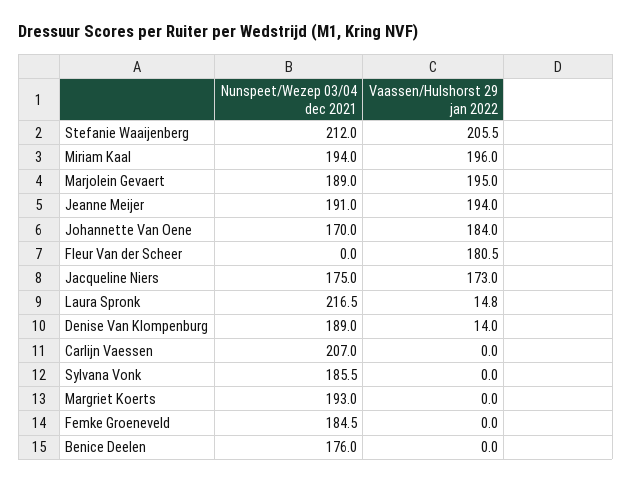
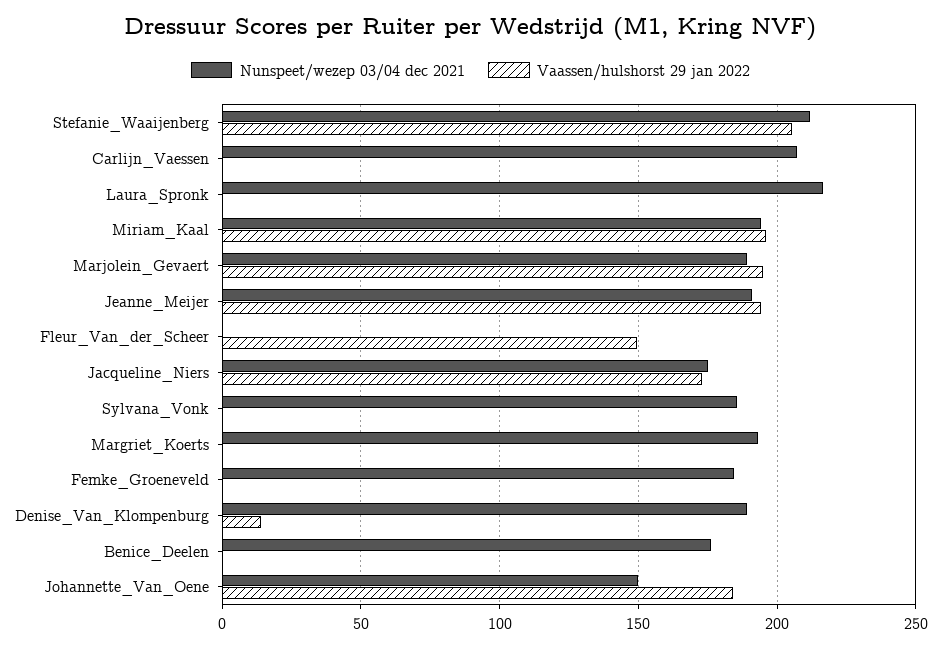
Nunspeet/Wezep 03/04 dec 2021, Johannette Van Oene: 170 -> 150
Vaassen/Hulshorst 29 jan 2022, Fleur Van der Scheer: 180.5 -> 150
Vaassen/Hulshorst 29 jan 2022, Laura Spronk: 14.8 -> 0

